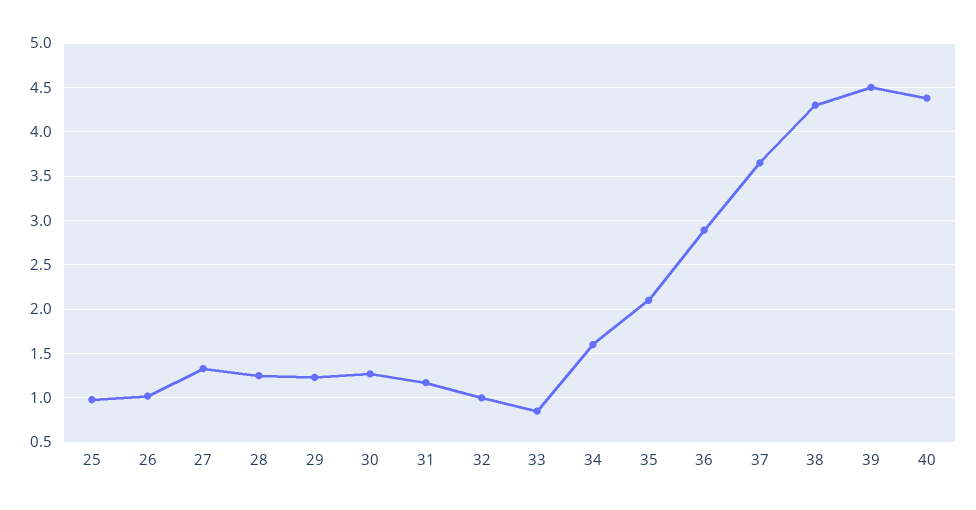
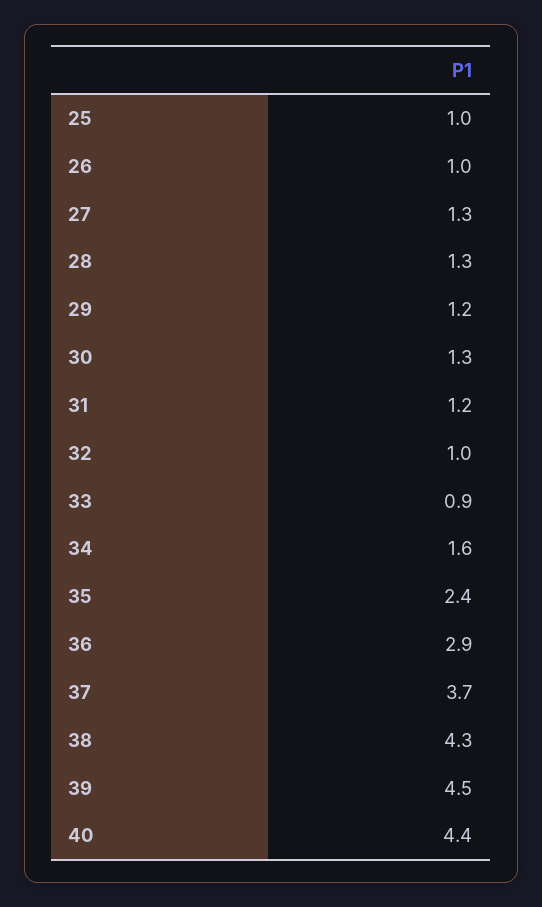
35: 2.1 -> 2.4

